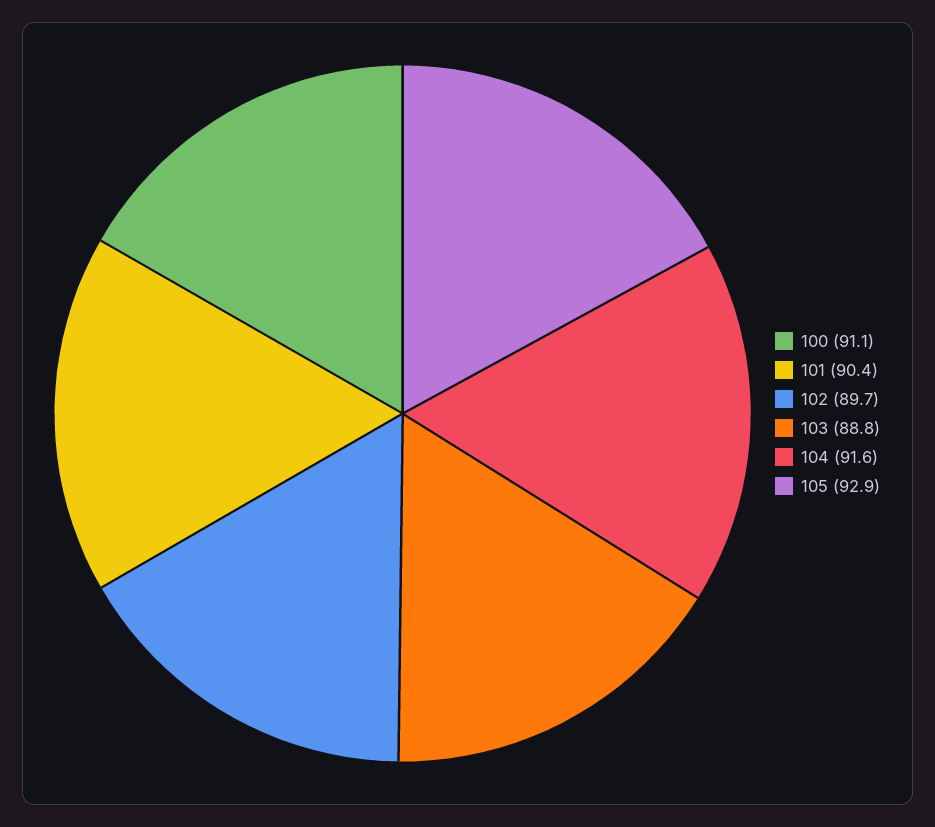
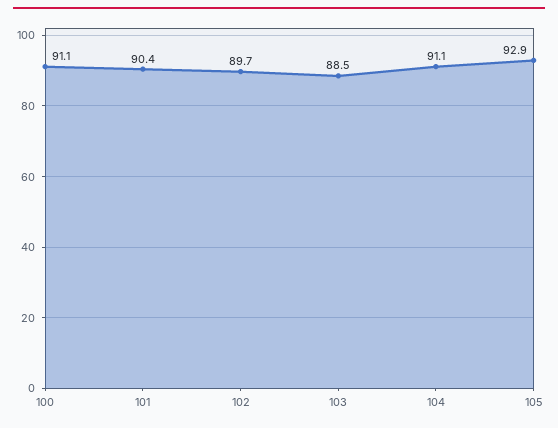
103: 88.8 -> 88.5
104: 91.6 -> 91.1

